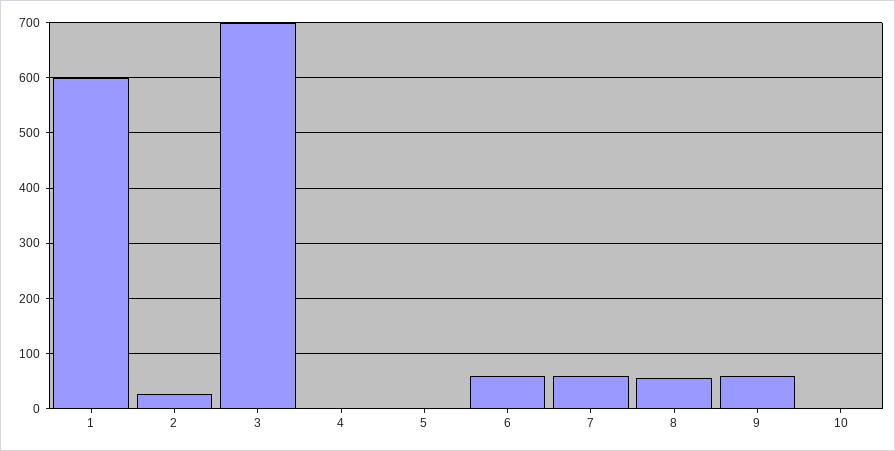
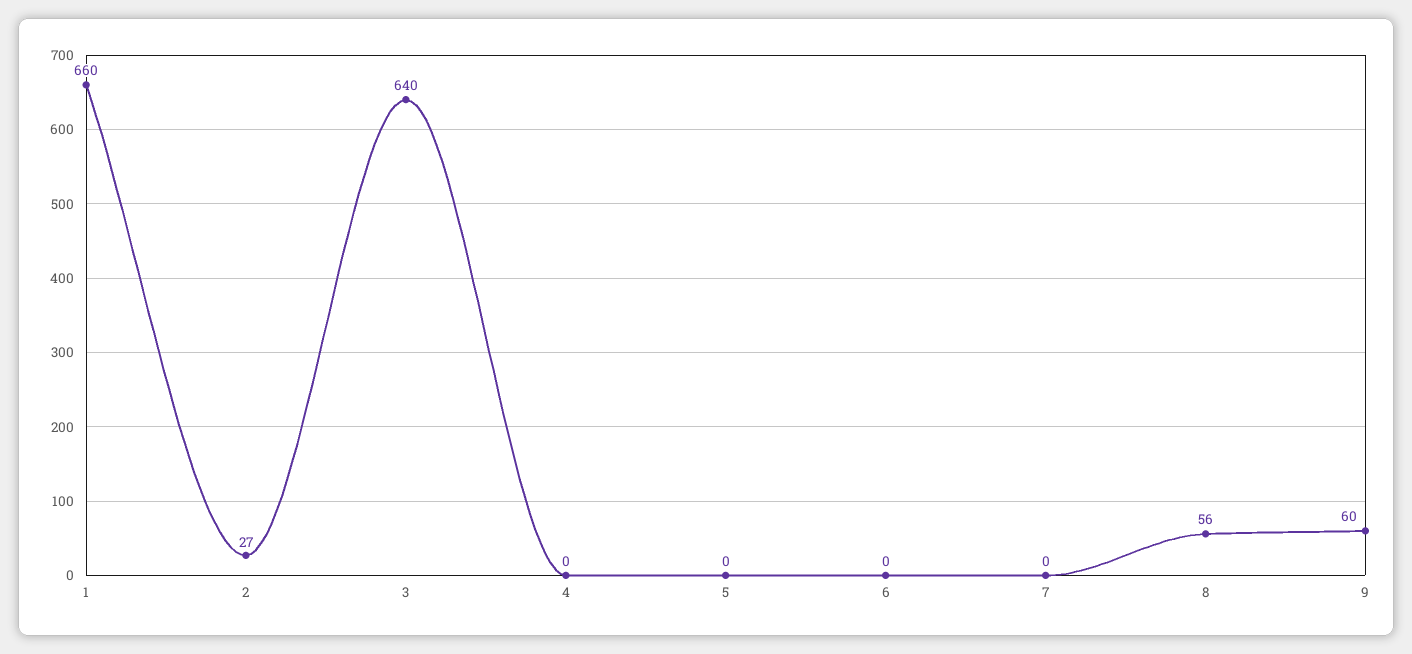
1: 600 -> 660
3: 700 -> 640
6: 60 -> 0
7: 60 -> 0
10: 0 -> none

